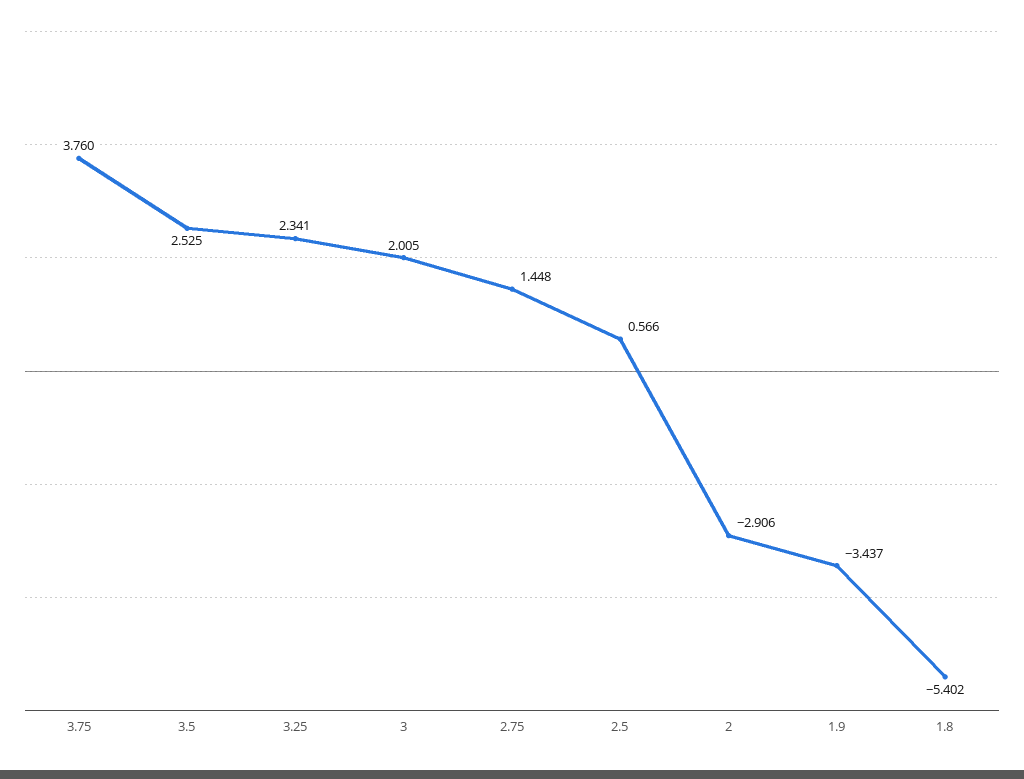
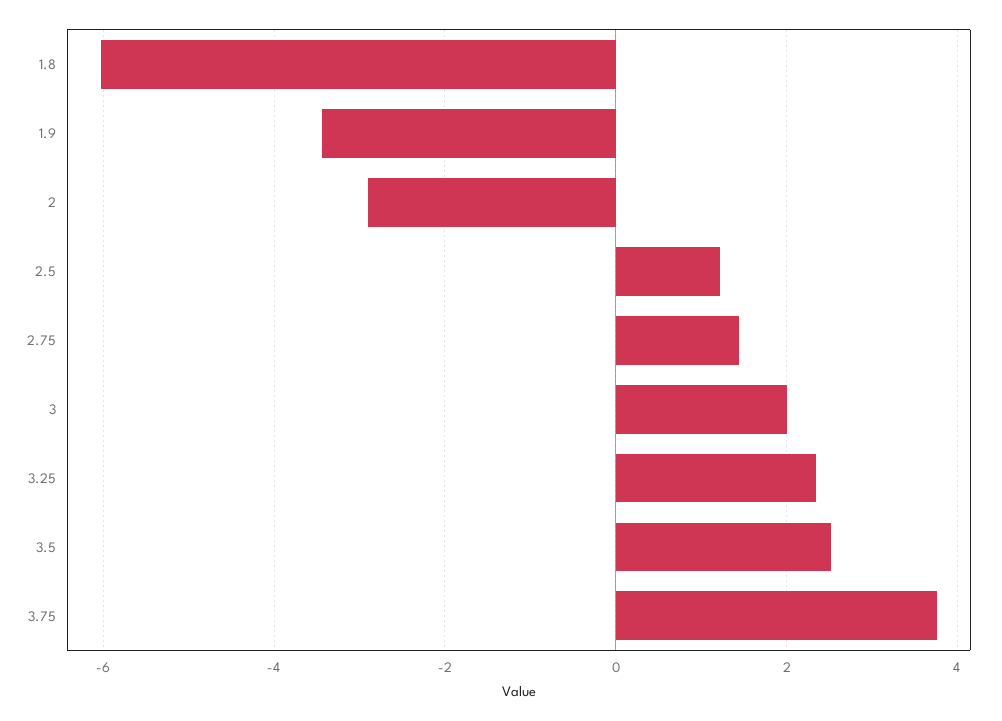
2.5: 0.566 -> 1.2
1.8: -5.402 -> -6

